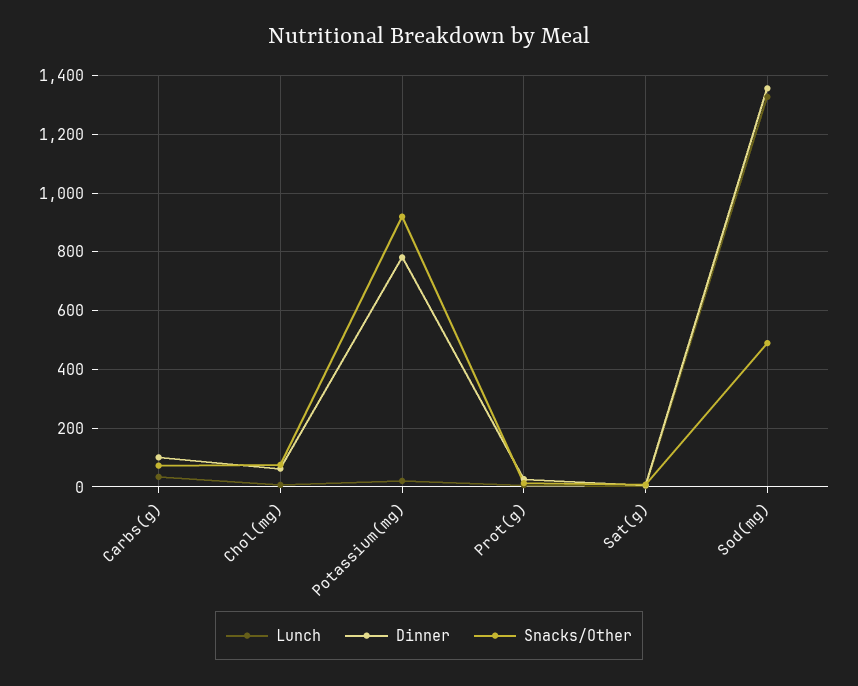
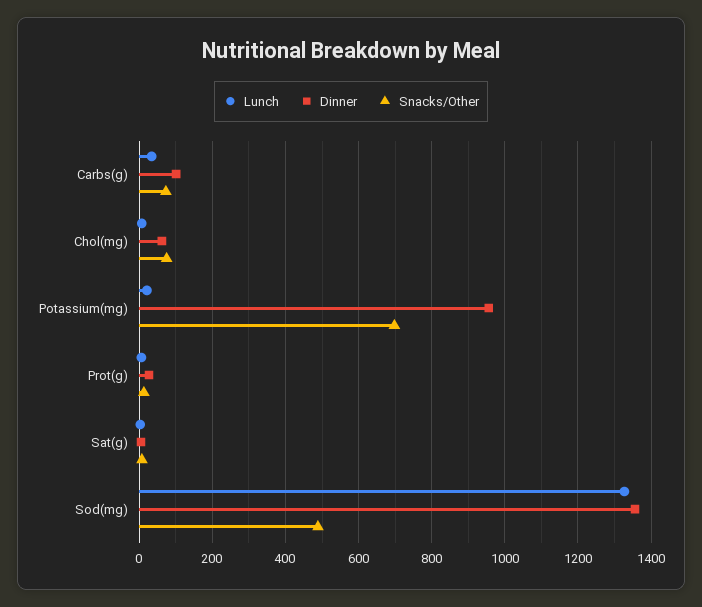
Dinner, Potassium(mg): 775 -> 960
Snacks/Other, Potassium(mg): 925 -> 700

